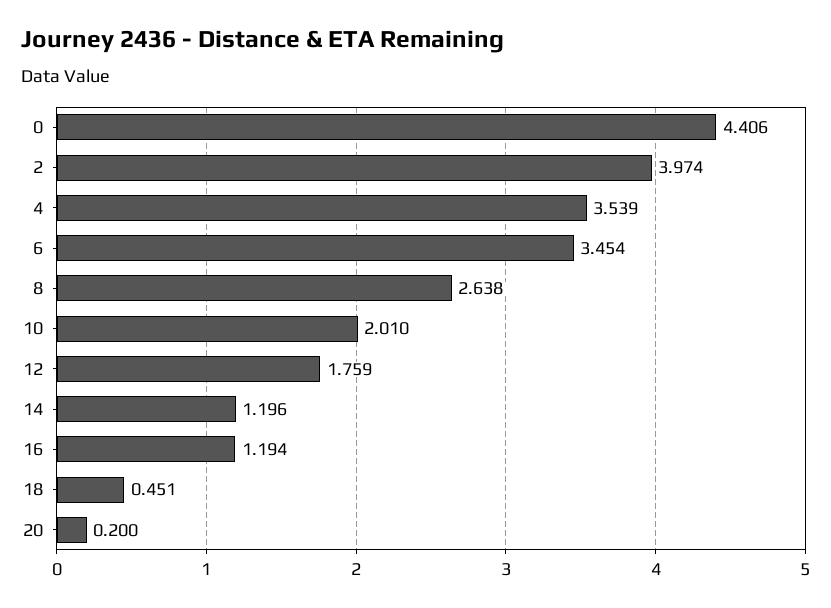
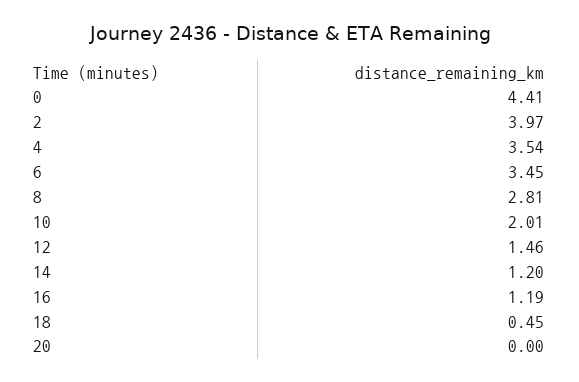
8: 2.638 -> 2.81
12: 1.759 -> 1.46
20: 0.2 -> 0

